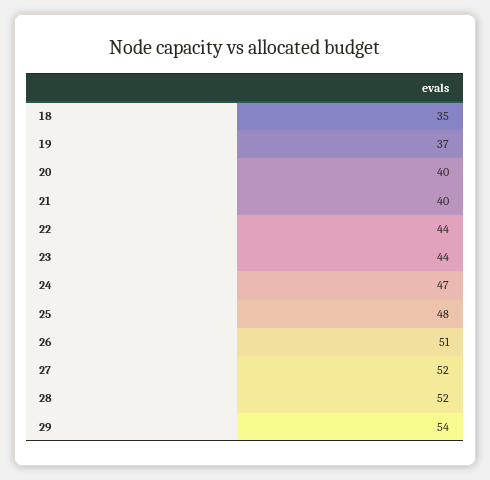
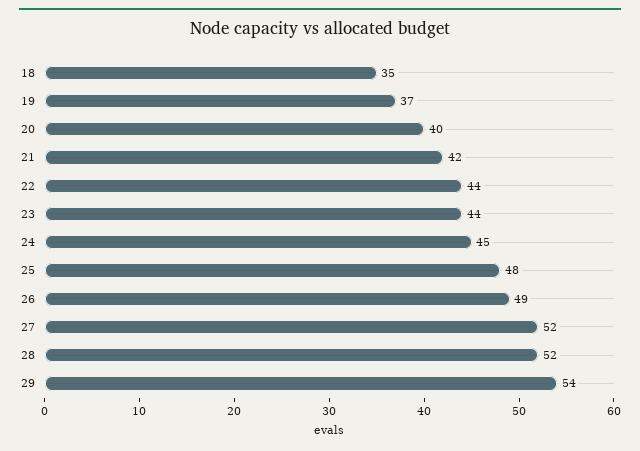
21: 40 -> 42
24: 47 -> 45
26: 51 -> 49

